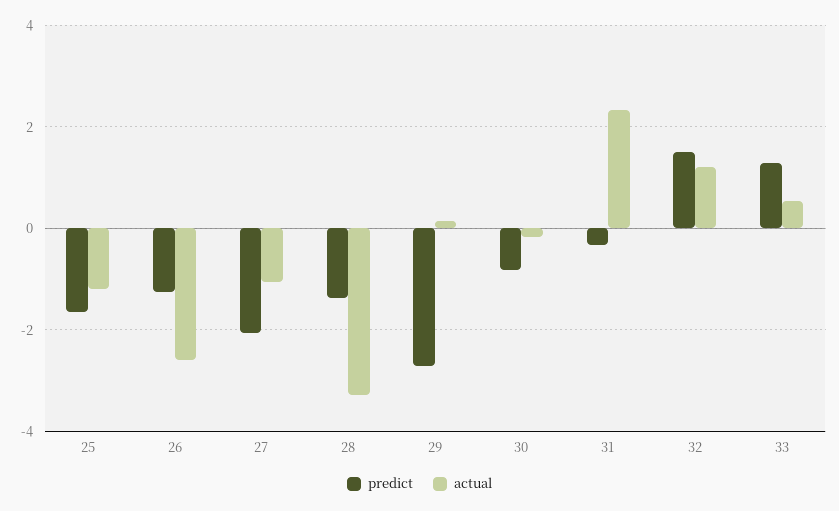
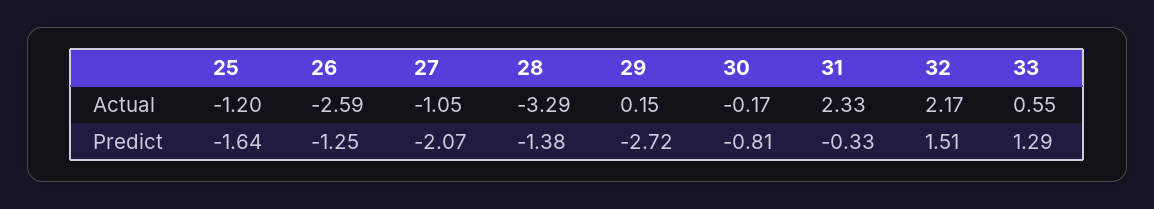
actual, 32: 1.2 -> 2.17

